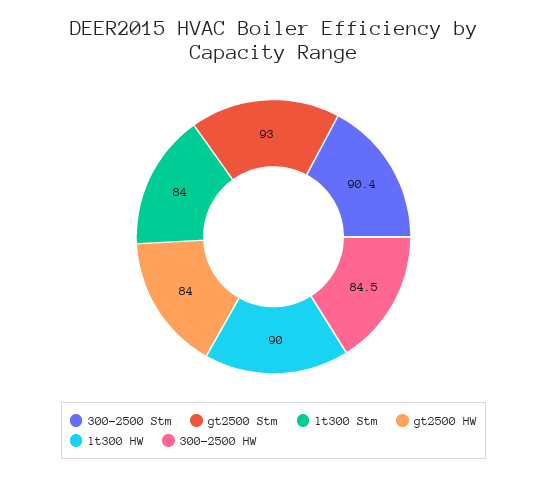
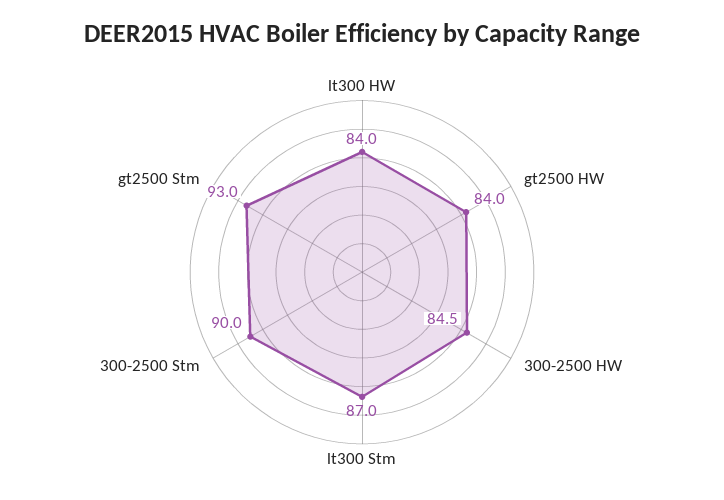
300-2500 Stm: 90.4 -> 90
lt300 Stm: 84 -> 87
lt300 HW: 90 -> 84

